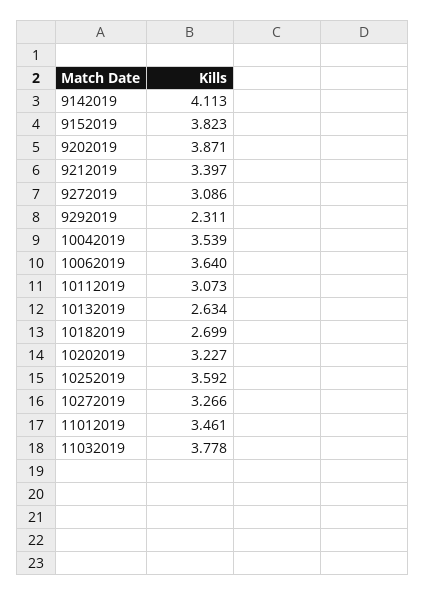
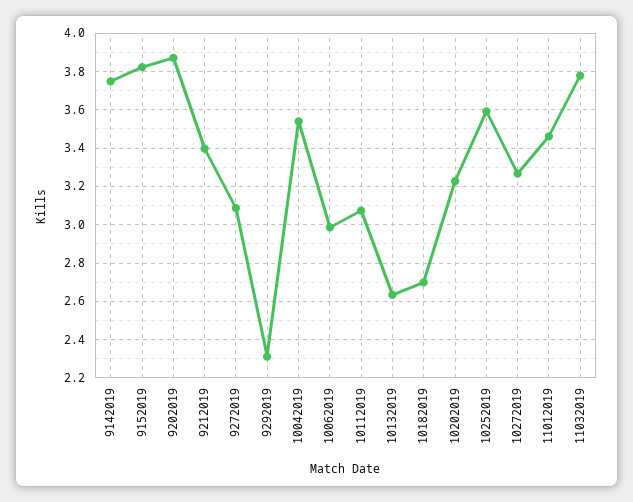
9142019: 4.113 -> 3.75
10062019: 3.64 -> 3

